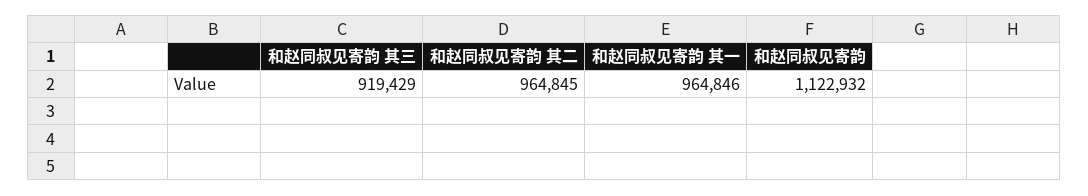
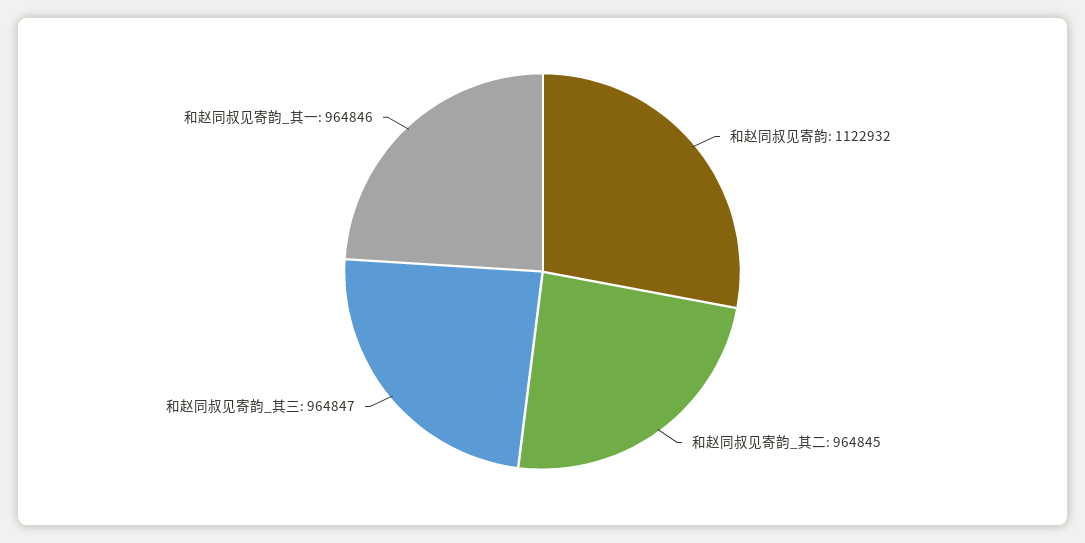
和赵同叔见寄韵 其三: 919429 -> 964847

